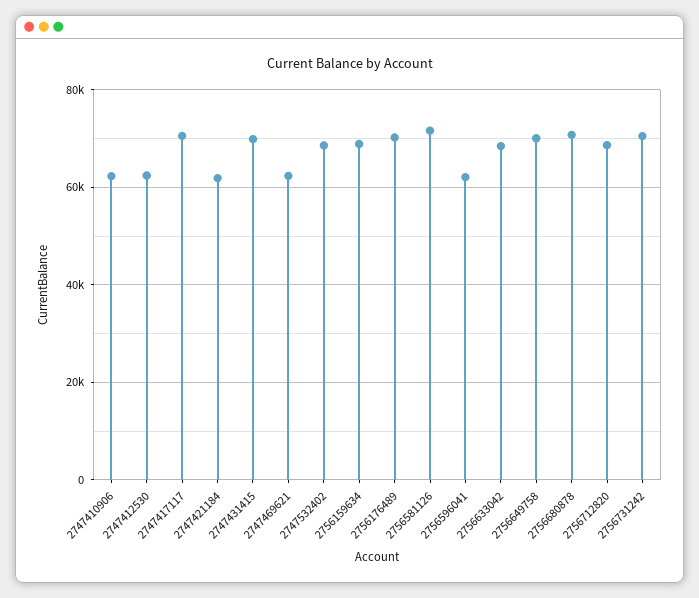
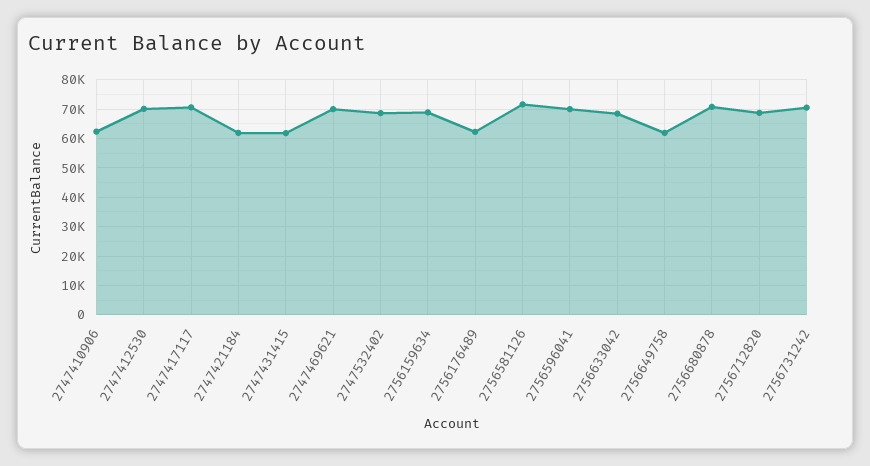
2747412530: 62000 -> 70000
2747431415: 70000 -> 62500
2747469621: 62000 -> 70000
2756176489: 70000 -> 62500
2756596041: 62000 -> 70000
2756649758: 70000 -> 62500

